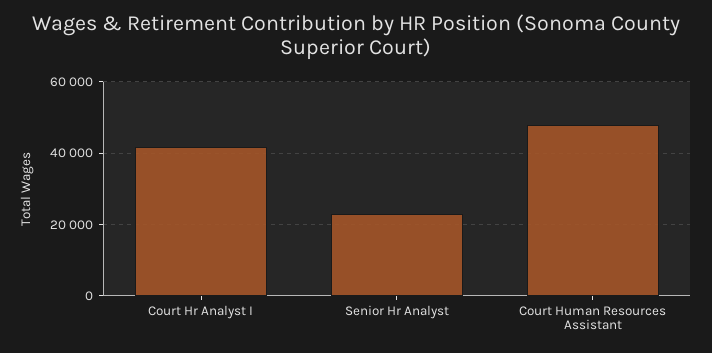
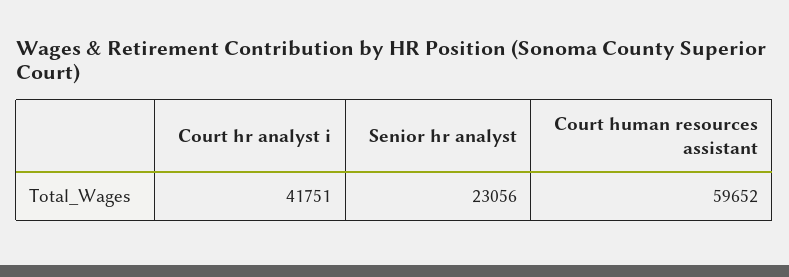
Court Human Resources Assistant: 48000 -> 59652

